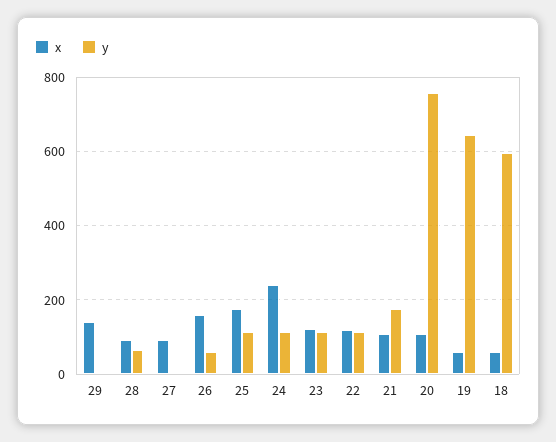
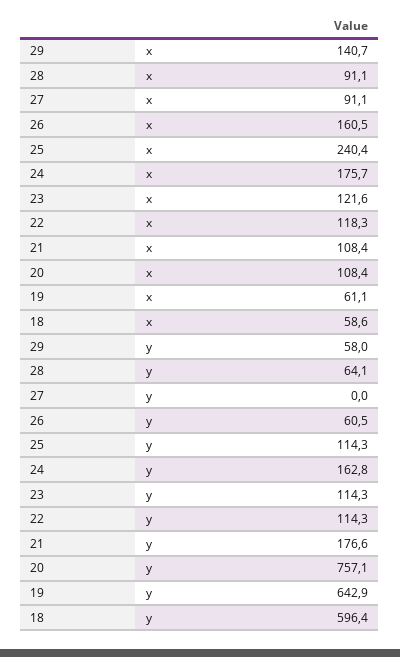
y, 29: 0 -> 58
x, 25: 180 -> 240.4
x, 24: 240 -> 175.7
y, 24: 120 -> 162.8

